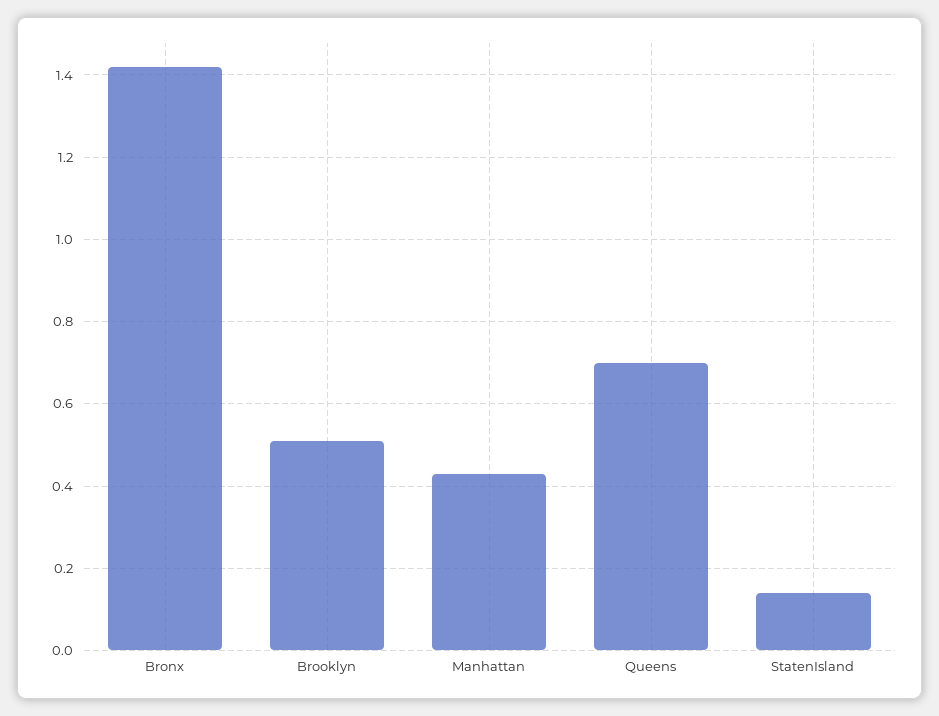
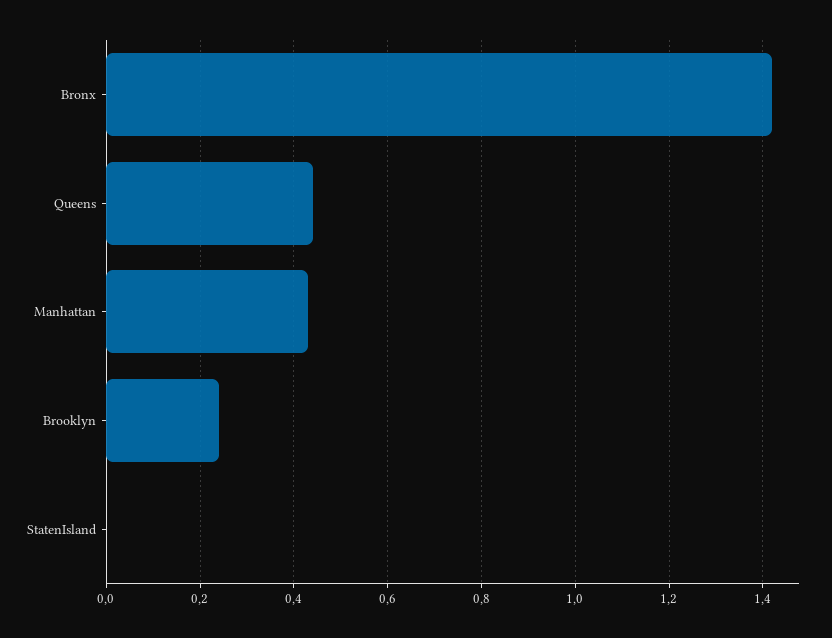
Brooklyn: 0.5 -> 0.25
Queens: 0.7 -> 0.45
StatenIsland: 0.15 -> 0

